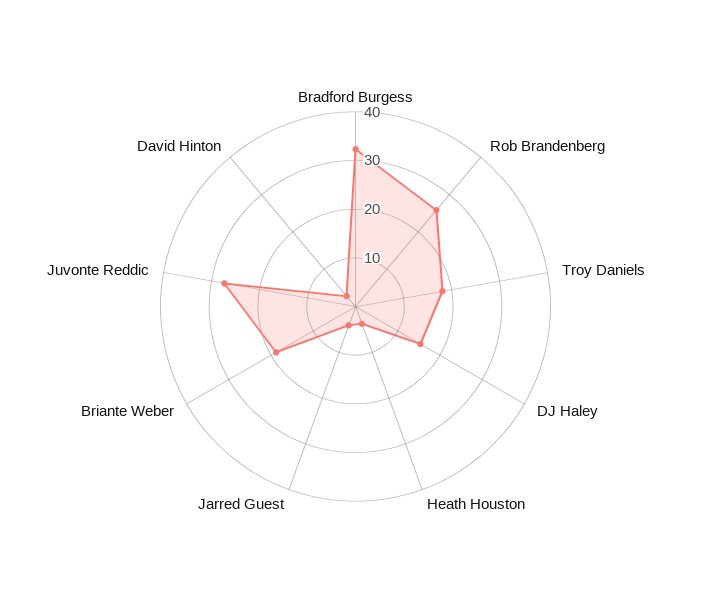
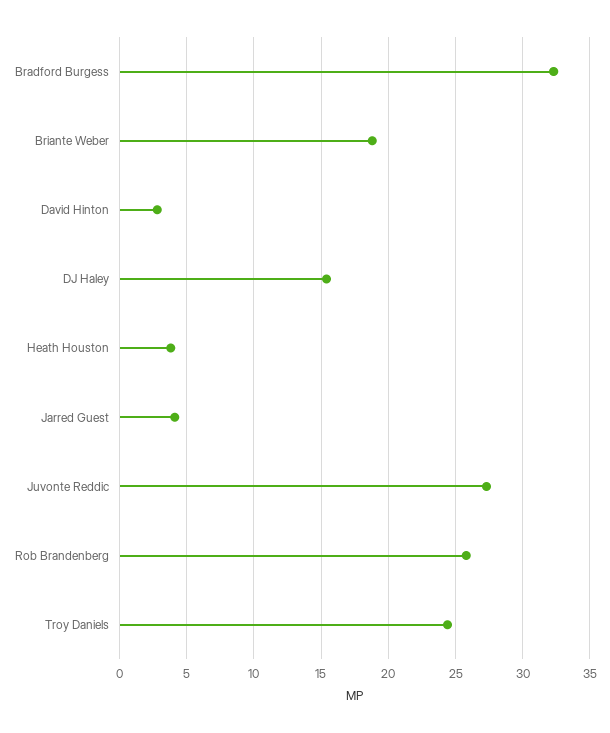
Troy Daniels: 18 -> 24.5

